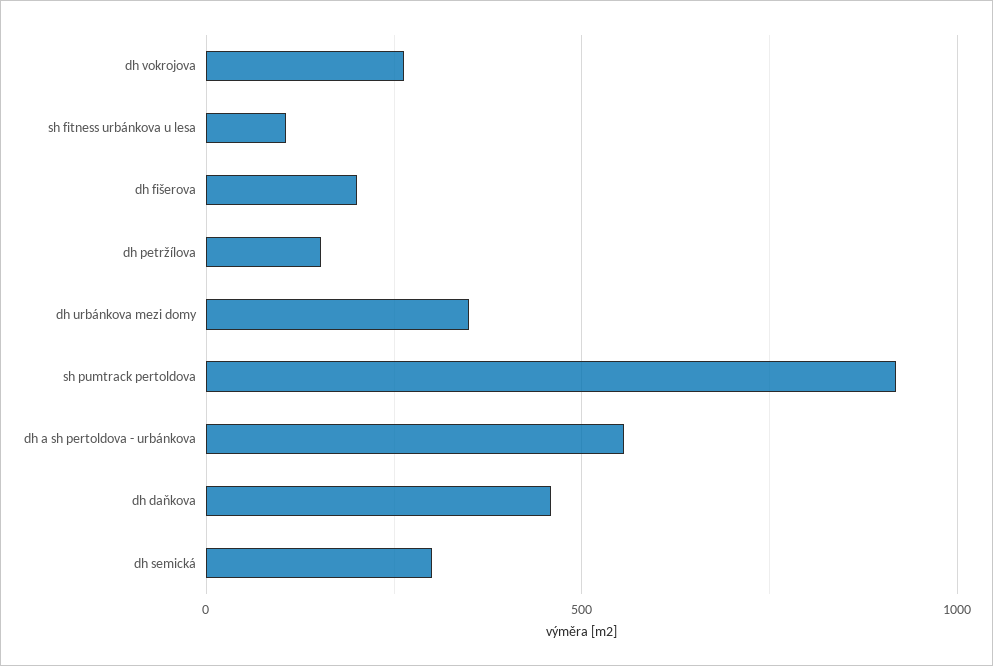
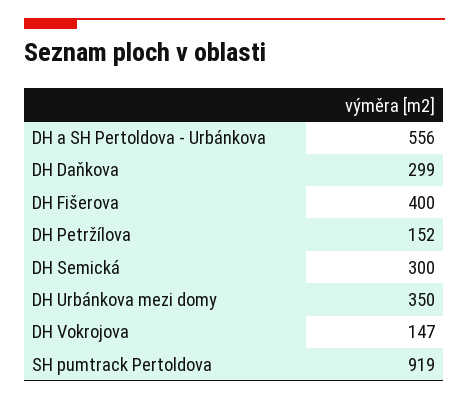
dh vokrojova: 250 -> 147
sh fitness urbánkova u lesa: 100 -> none
dh fišerova: 200 -> 400
dh daňkova: 450 -> 299

